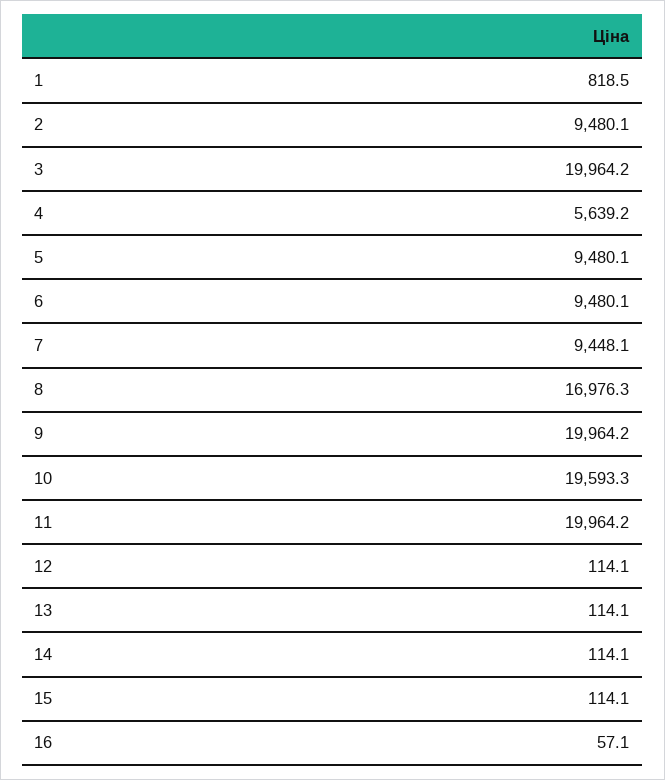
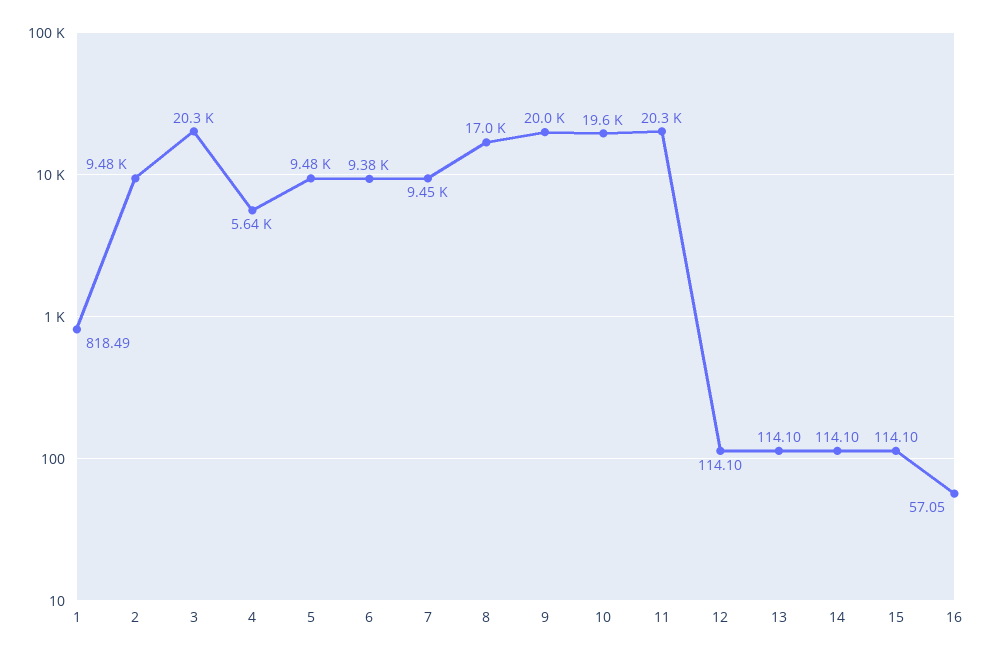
3: 19964.2 -> 20300
6: 9480.1 -> 9380
11: 19964.2 -> 20300

